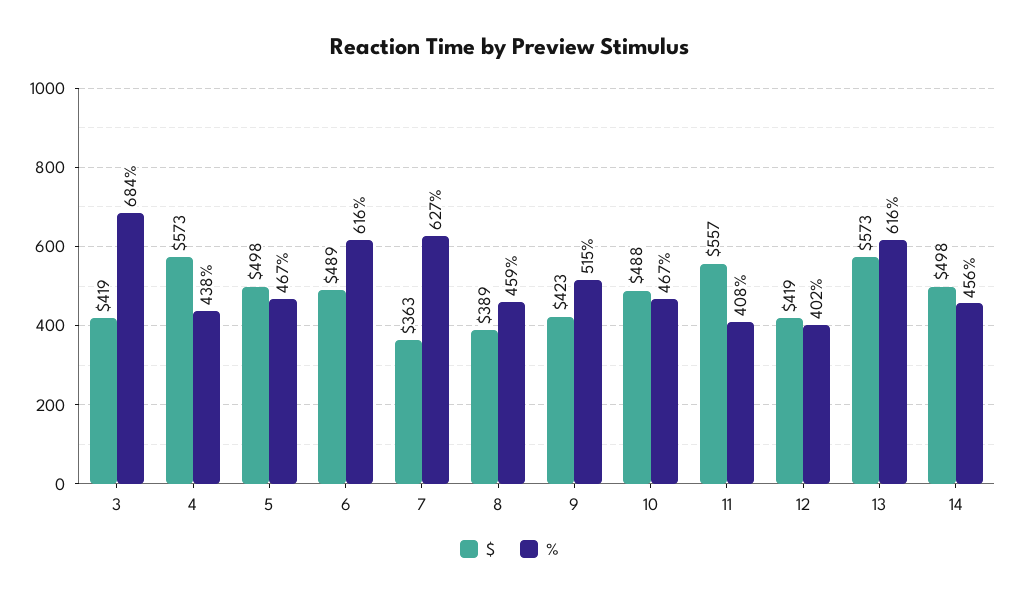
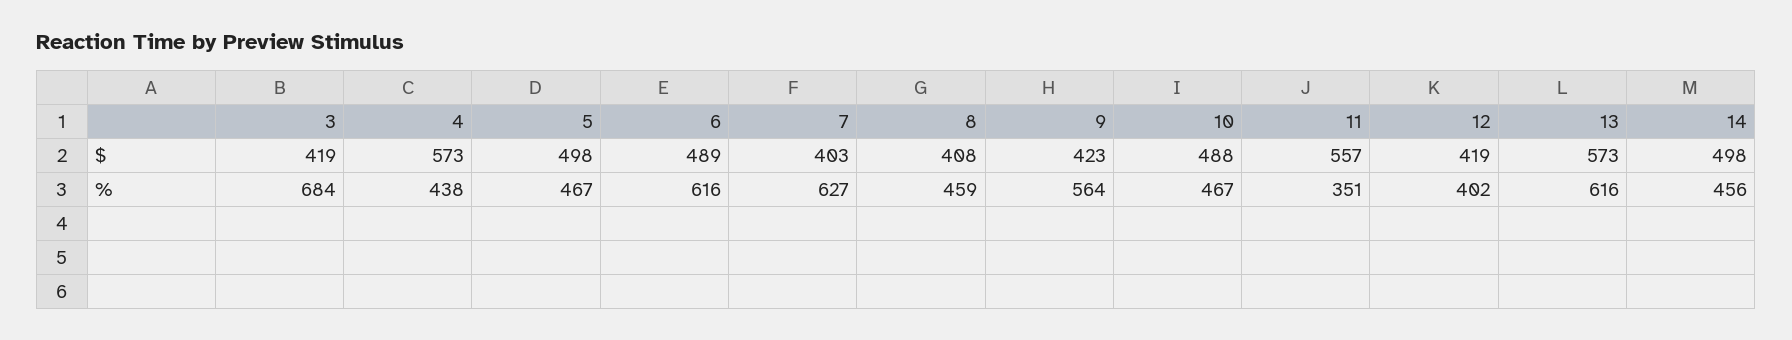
$, 7: 363 -> 403
$, 8: 389 -> 408
%, 9: 515 -> 564
%, 11: 408 -> 351

